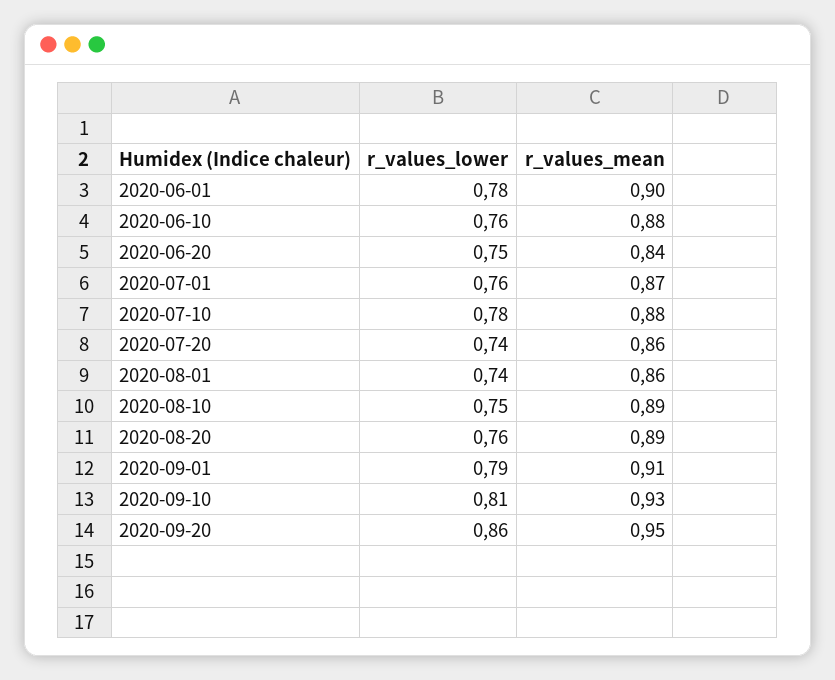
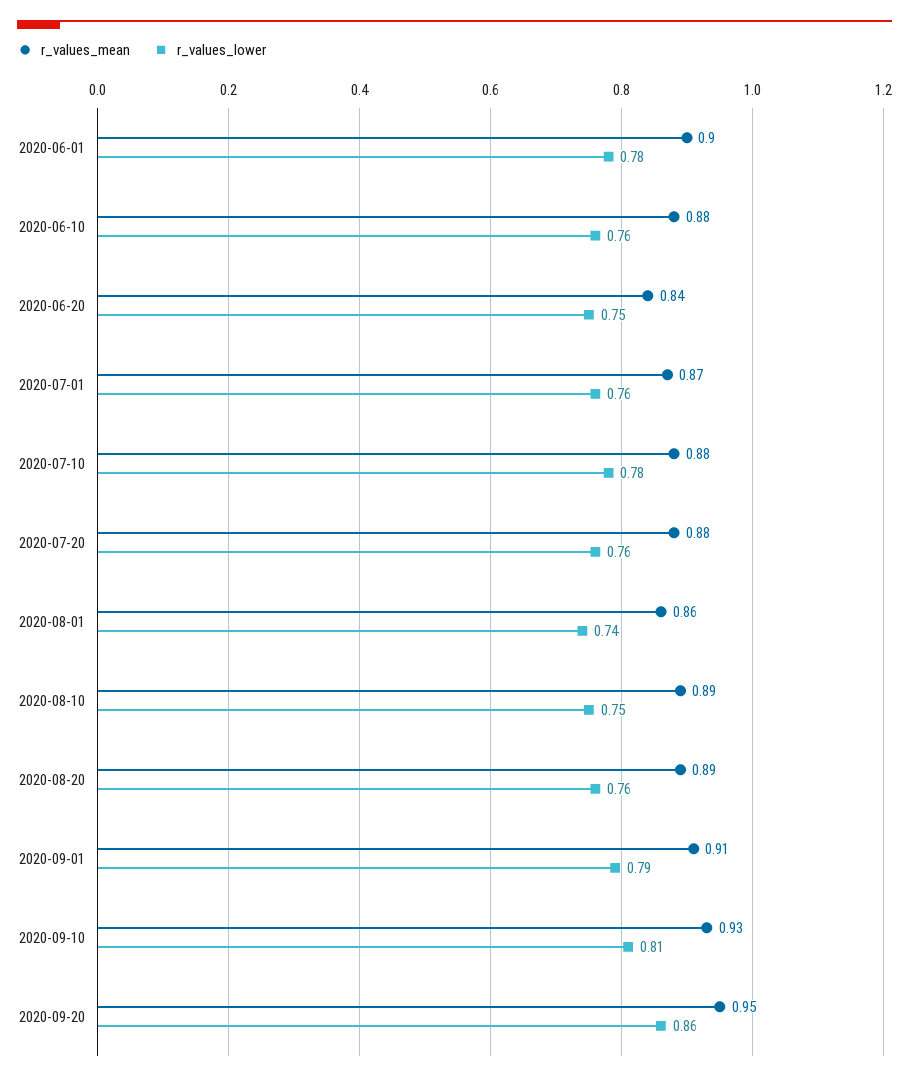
r_values_lower, 2020-07-20: 0.74 -> 0.76
r_values_mean, 2020-07-20: 0.86 -> 0.88

